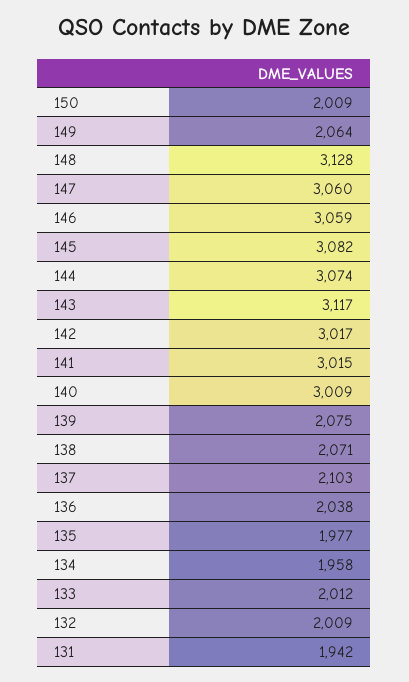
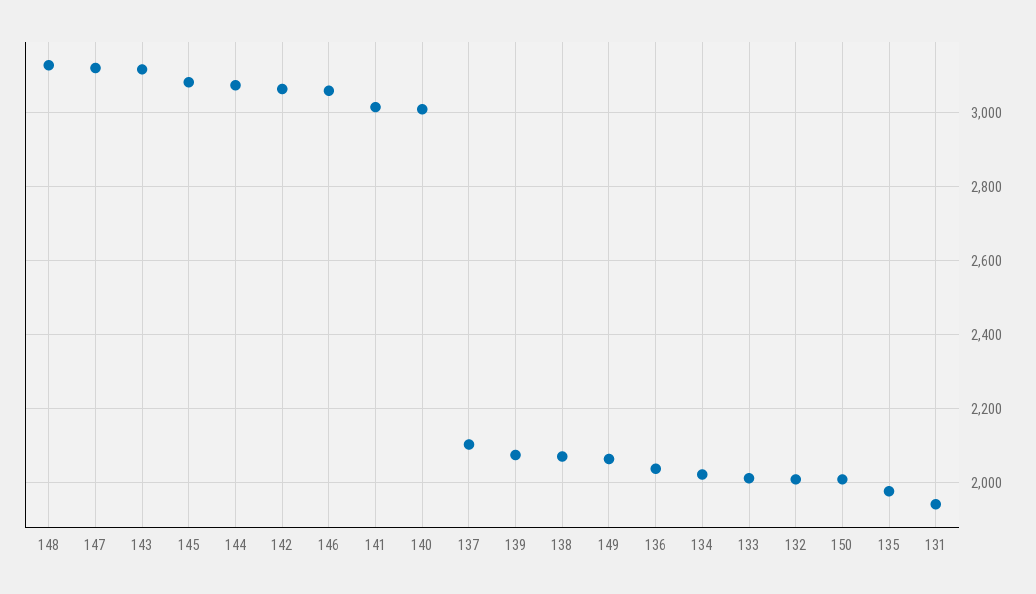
147: 3060 -> 3120
142: 3017 -> 3060
134: 1958 -> 2020

